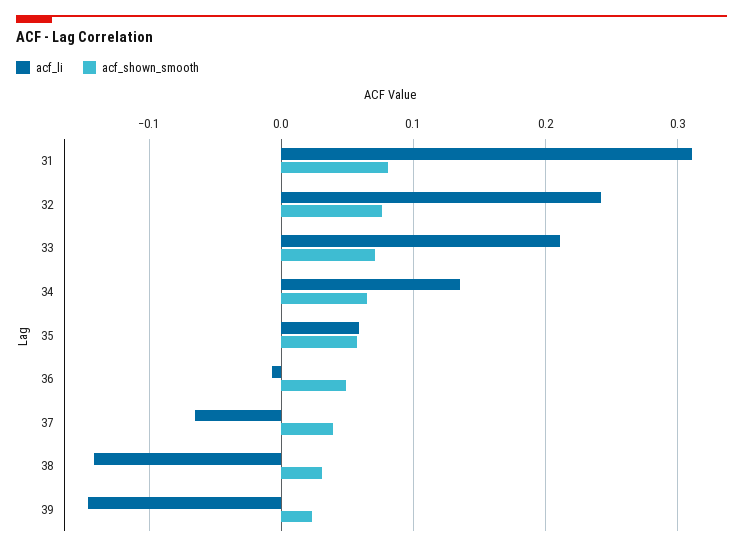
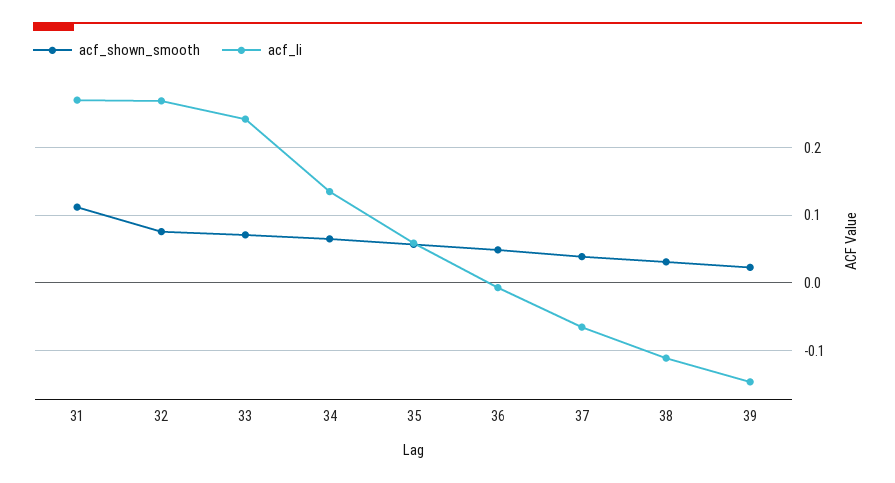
acf_li, 31: 0.31 -> 0.27
acf_shown_smooth, 31: 0.08 -> 0.11
acf_li, 32: 0.24 -> 0.27
acf_li, 33: 0.21 -> 0.24
acf_li, 38: -0.14 -> -0.11

